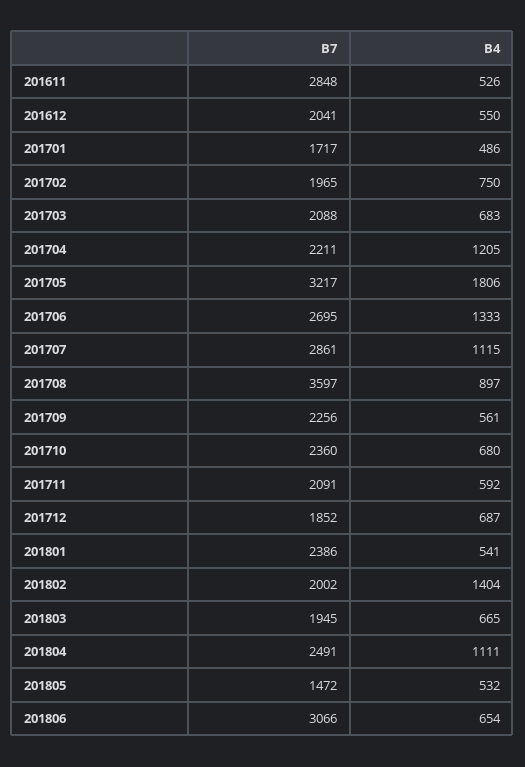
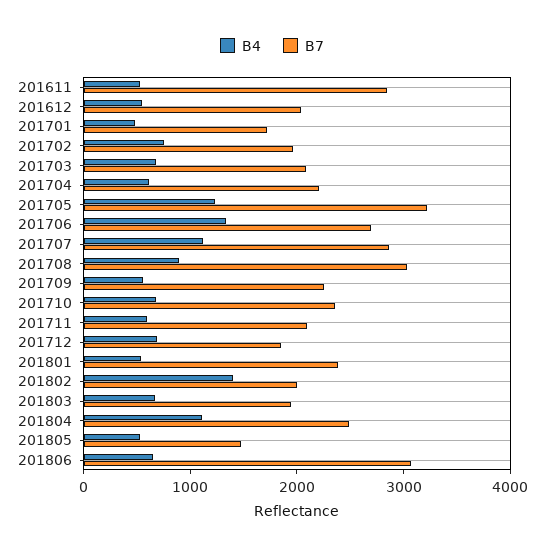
B4, 201704: 1205 -> 600
B4, 201705: 1806 -> 1200
B7, 201708: 3597 -> 3000

